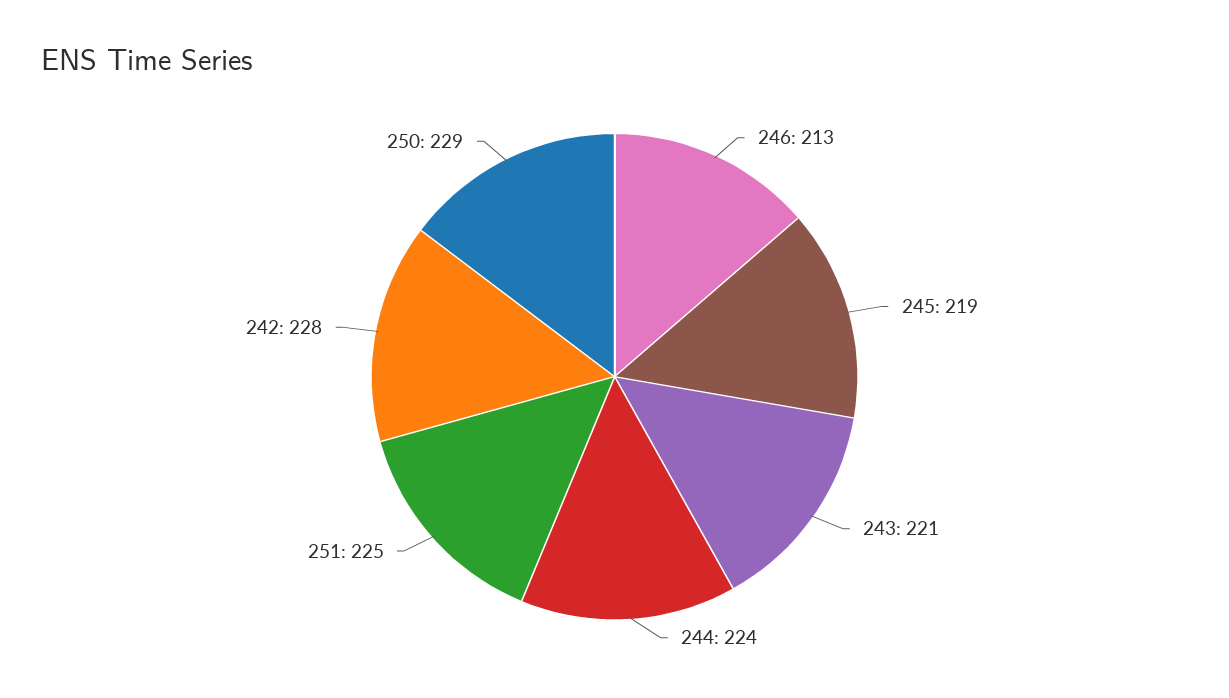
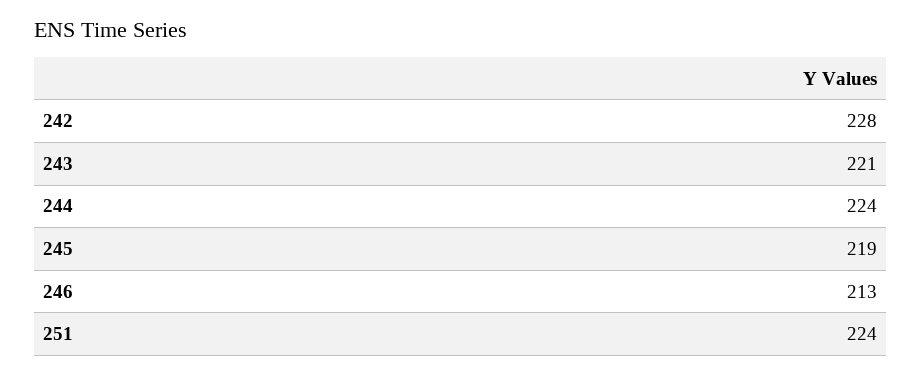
251: 225 -> 224
250: 229 -> none

